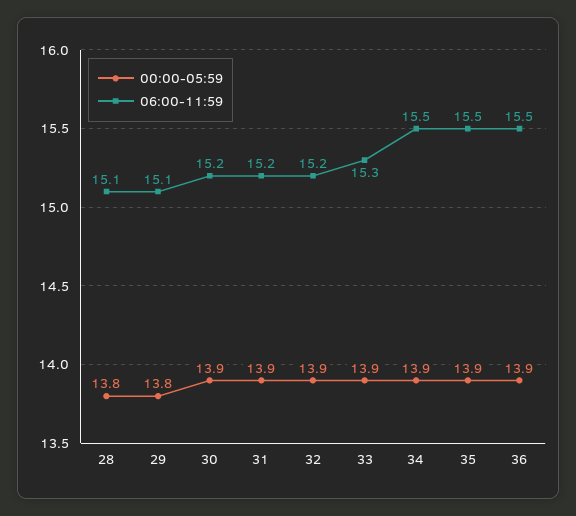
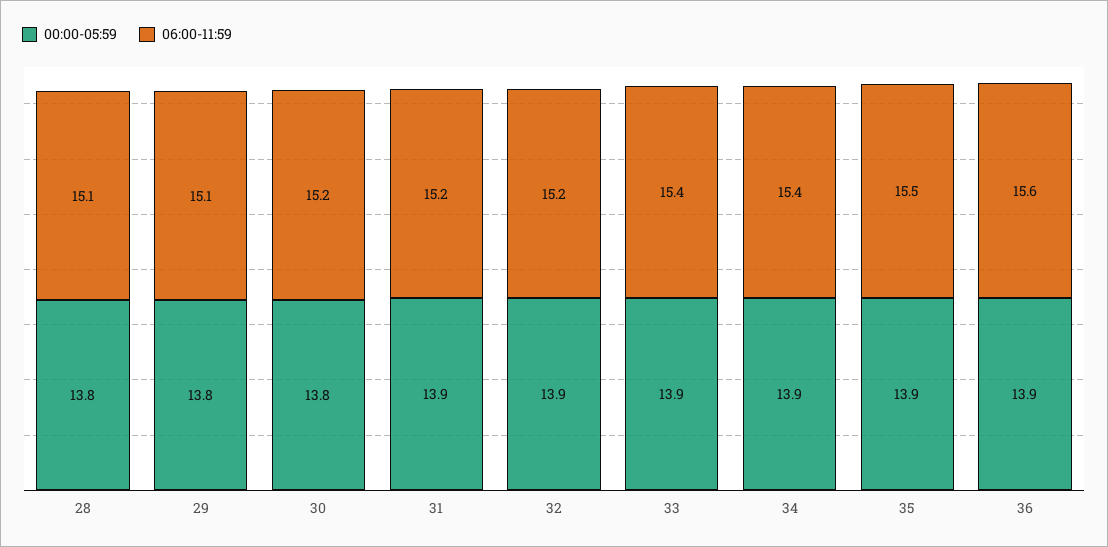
00:00-05:59, 30: 13.9 -> 13.8
06:00-11:59, 33: 15.3 -> 15.4
06:00-11:59, 34: 15.5 -> 15.4
06:00-11:59, 36: 15.5 -> 15.6

